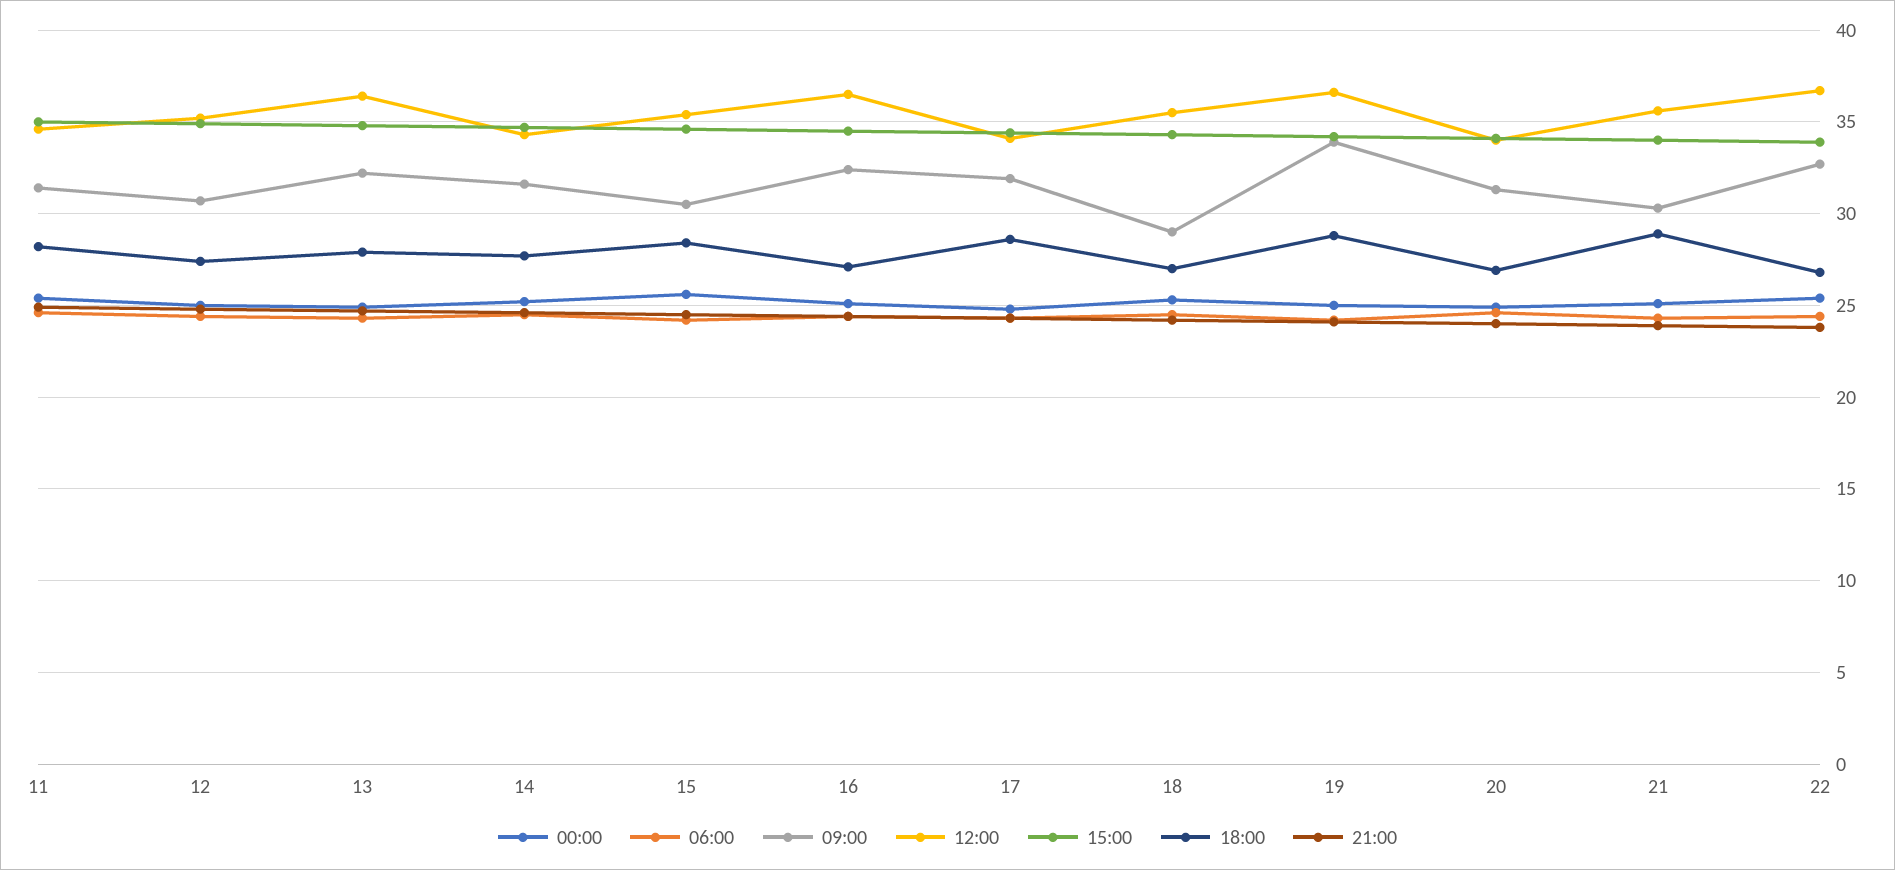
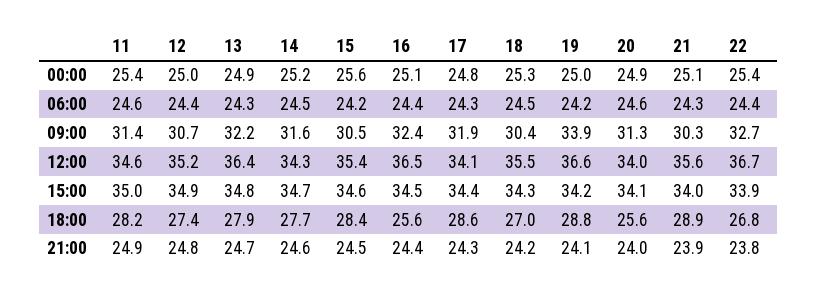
18:00, 16: 27 -> 25.6
09:00, 18: 29 -> 30.4
18:00, 20: 27 -> 25.6

